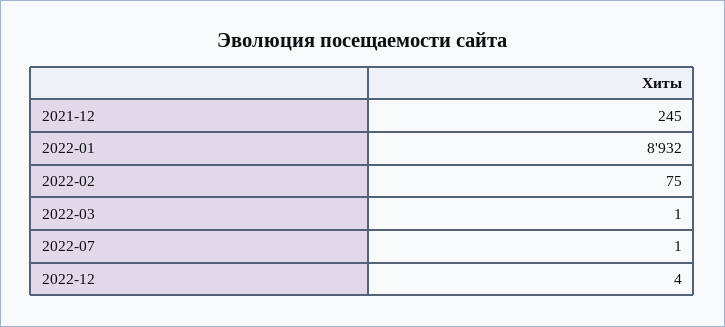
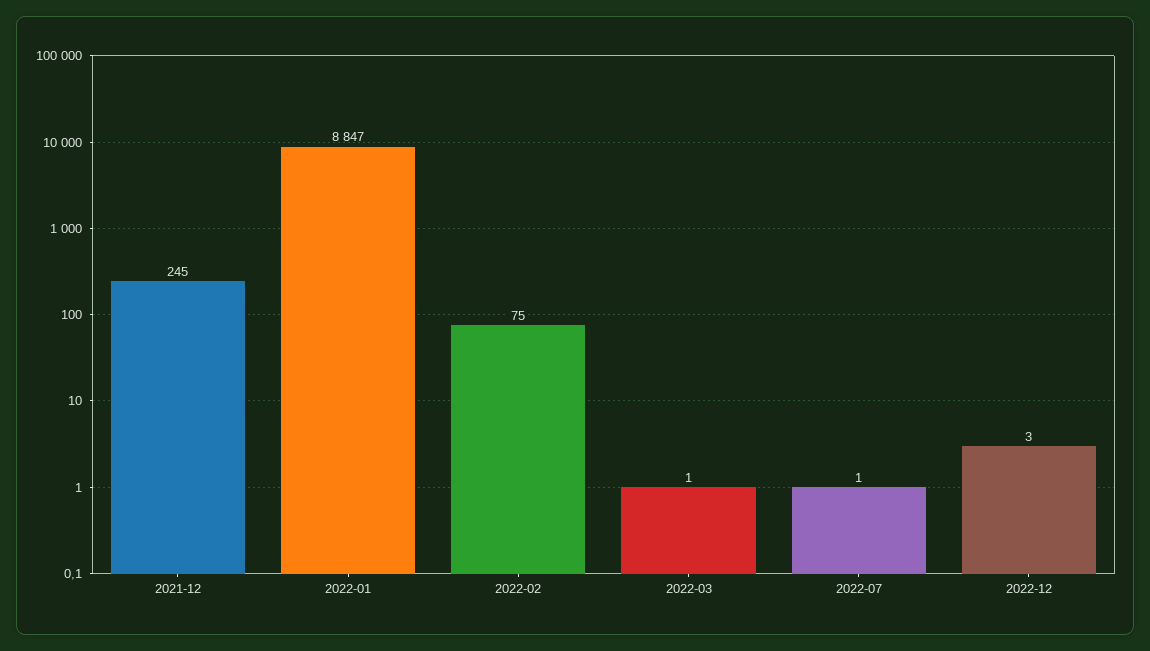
2022-01: 8932 -> 8847
2022-12: 4 -> 3

